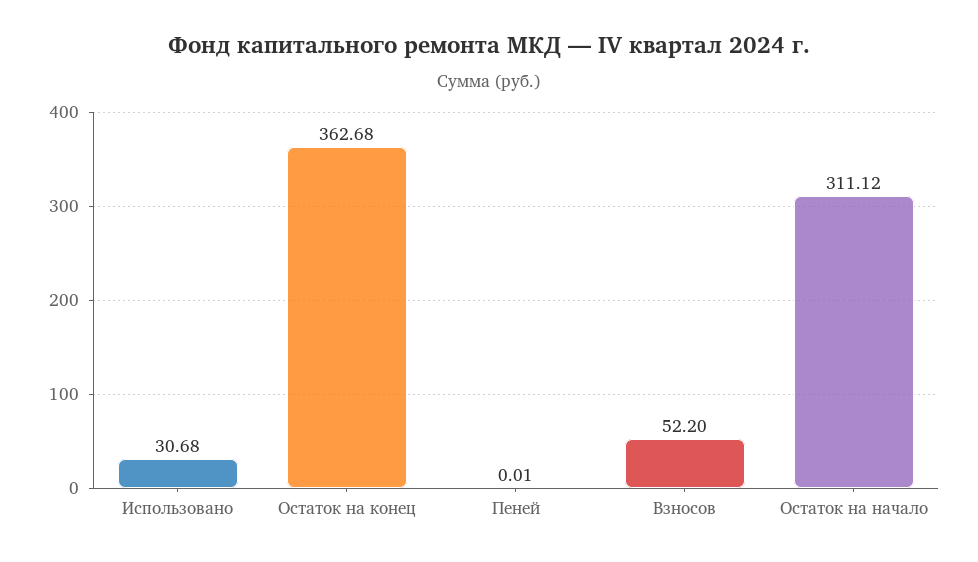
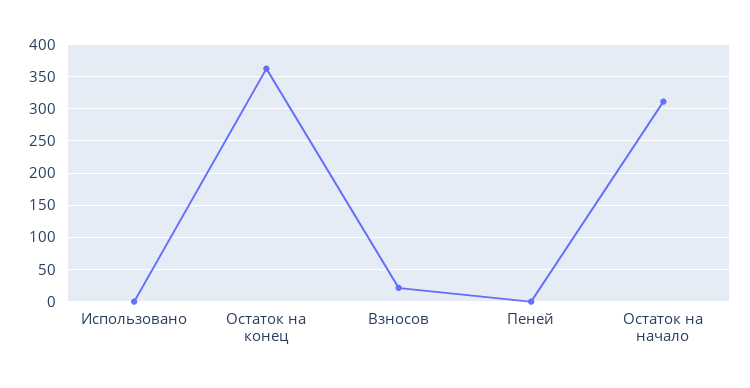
Использовано: 30.68 -> 0
Взносов: 52.2 -> 20

